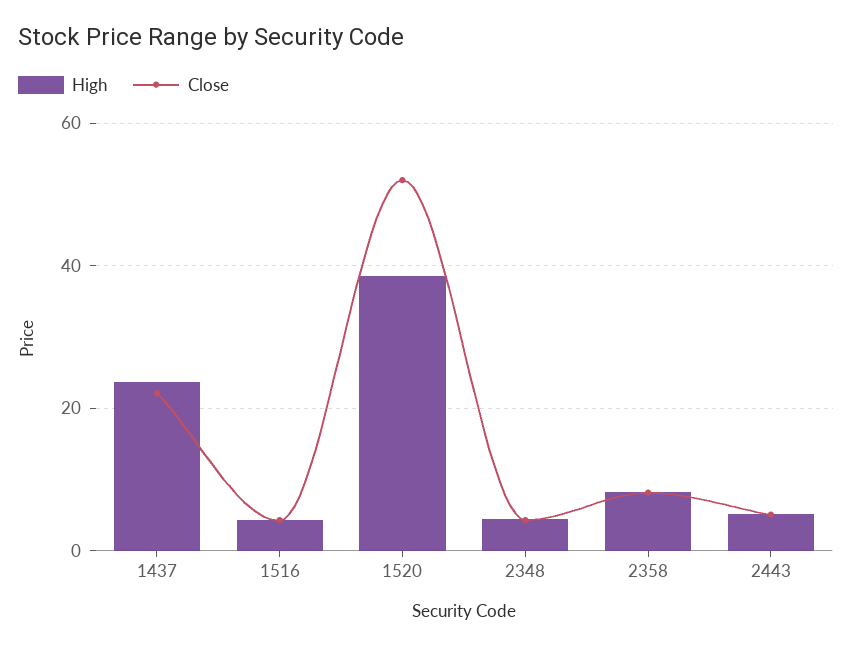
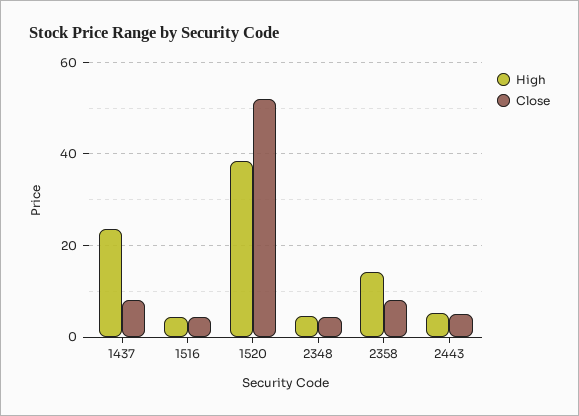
Close, 1437: 22 -> 8
High, 2358: 8 -> 14

